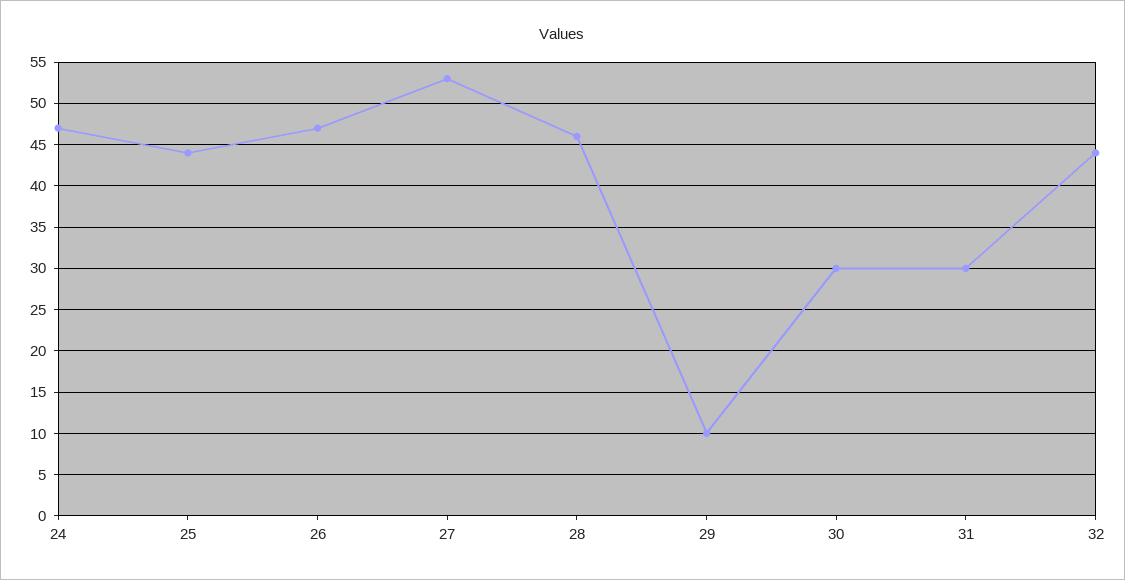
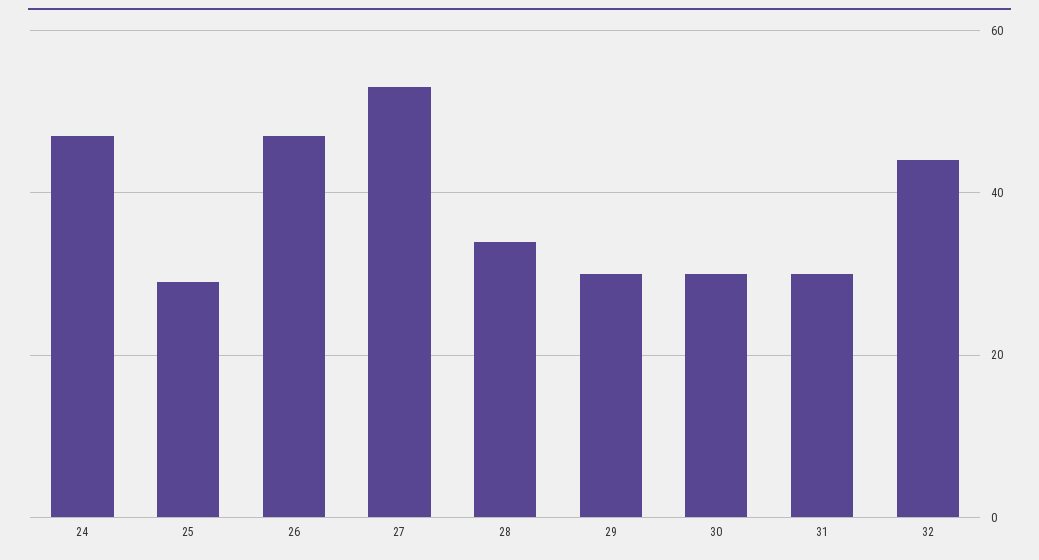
25: 44 -> 30
28: 46 -> 35
29: 10 -> 30

